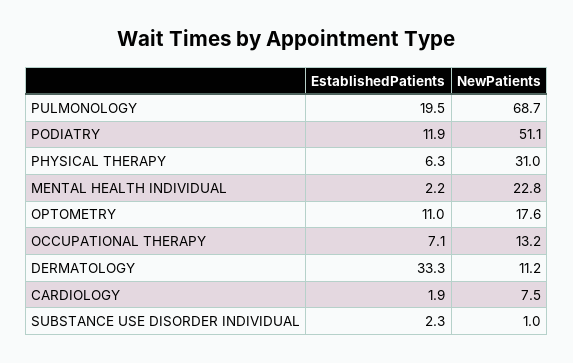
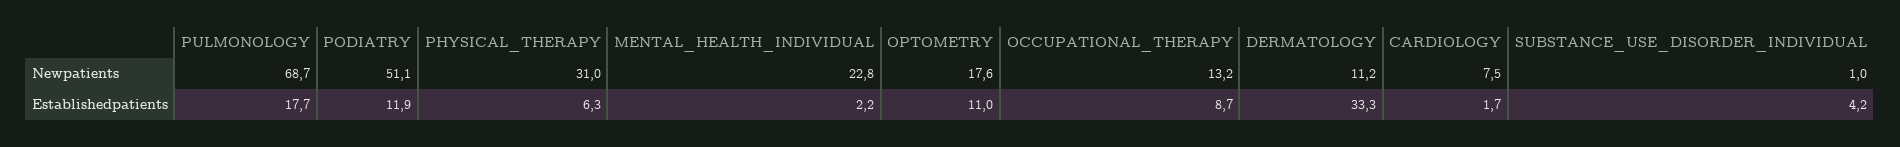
EstablishedPatients, PULMONOLOGY: 19.5 -> 17.7
EstablishedPatients, OCCUPATIONAL THERAPY: 7.1 -> 8.7
EstablishedPatients, CARDIOLOGY: 1.9 -> 1.7
EstablishedPatients, SUBSTANCE USE DISORDER INDIVIDUAL: 2.3 -> 4.2

